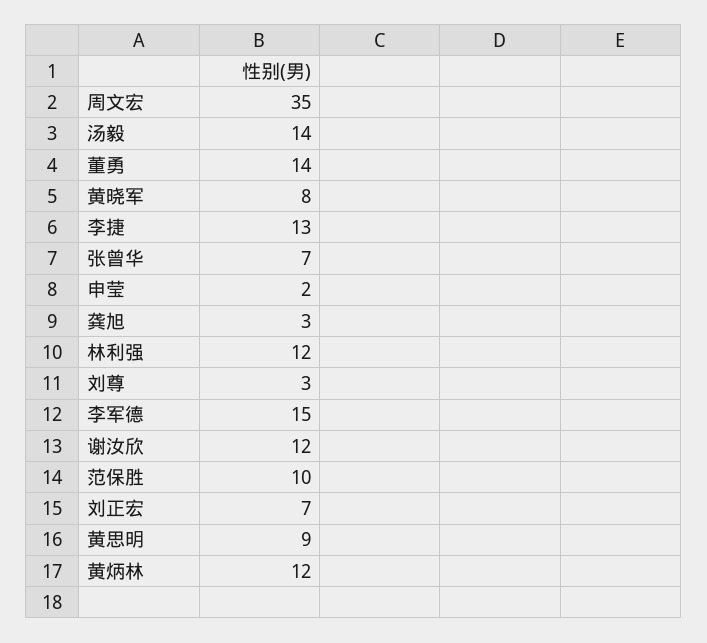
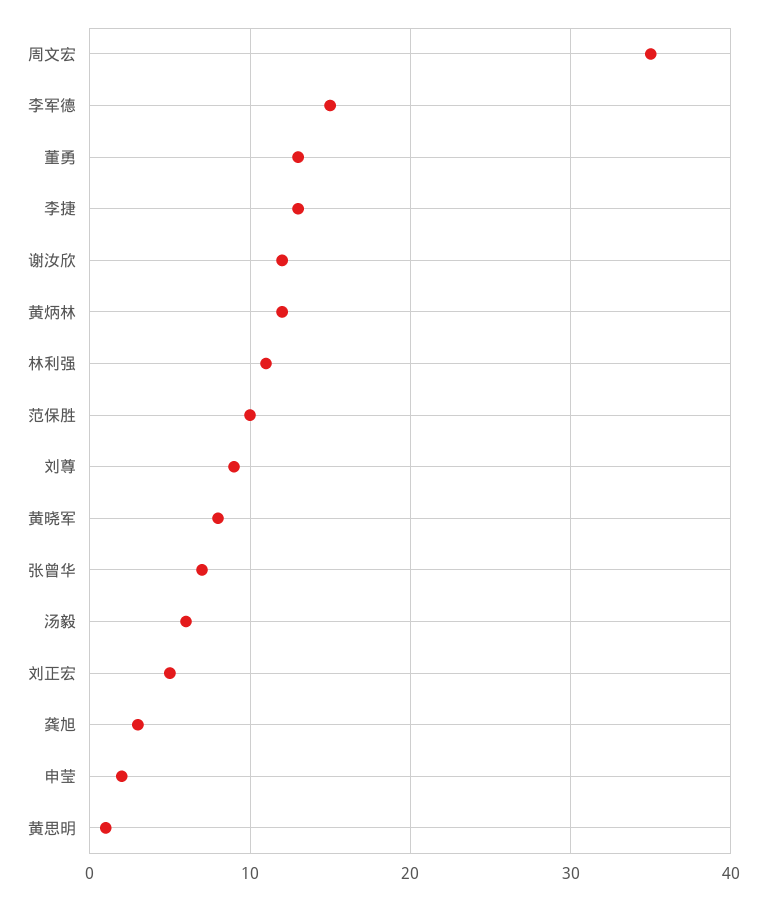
汤毅: 14 -> 6
董勇: 14 -> 13
林利强: 12 -> 11
刘尊: 3 -> 9
刘正宏: 7 -> 5
黄思明: 9 -> 1

